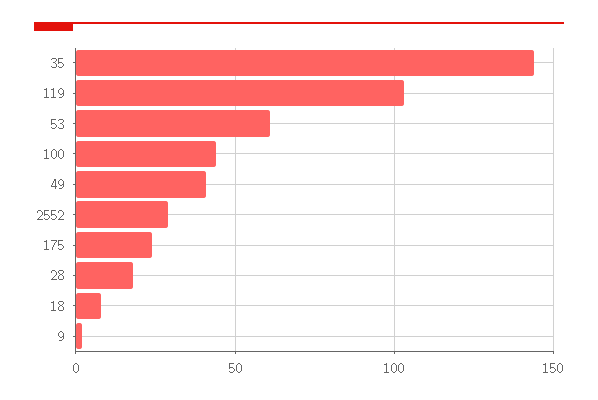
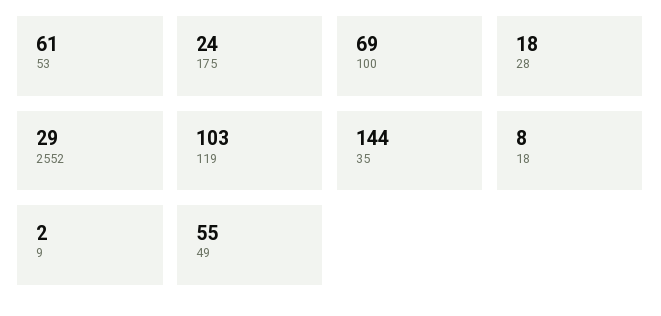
100: 45 -> 69
49: 40 -> 55

